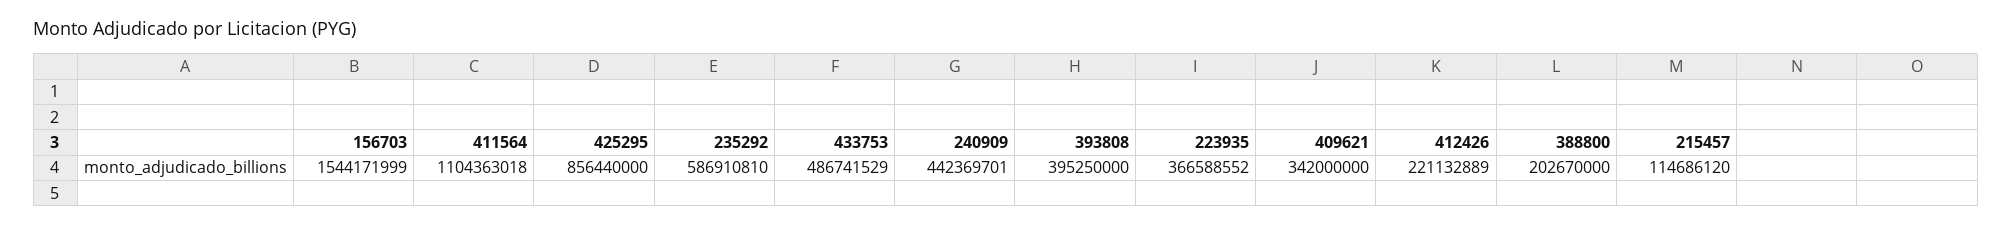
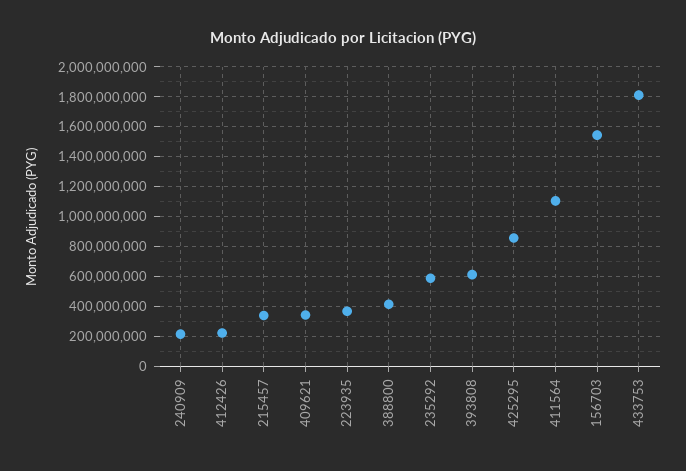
433753: 486741529 -> 1800000000
240909: 442369701 -> 200000000
393808: 395250000 -> 600000000
388800: 202670000 -> 400000000
215457: 114686120 -> 350000000

